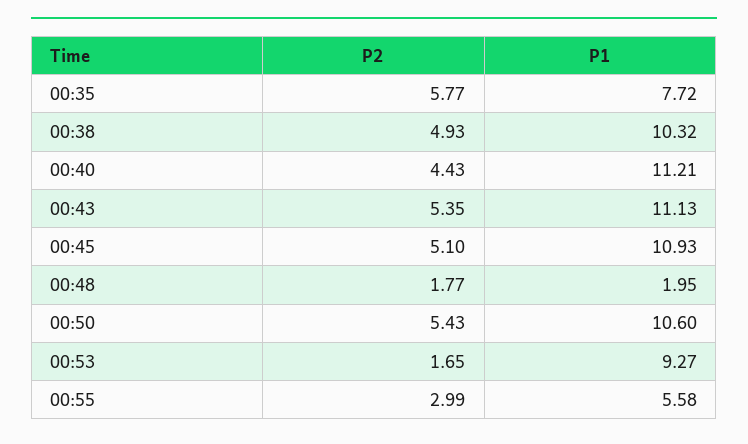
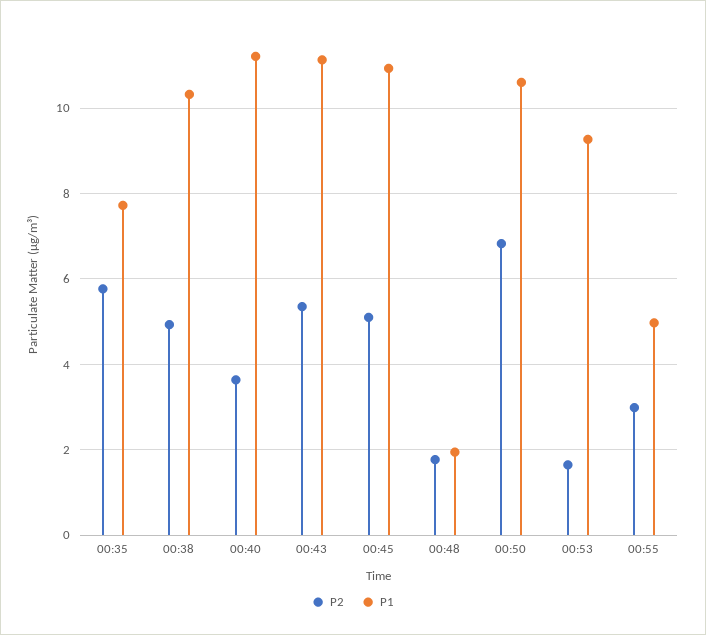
P2, 00:40: 4.43 -> 3.6
P2, 00:50: 5.43 -> 6.8
P1, 00:55: 5.58 -> 5

